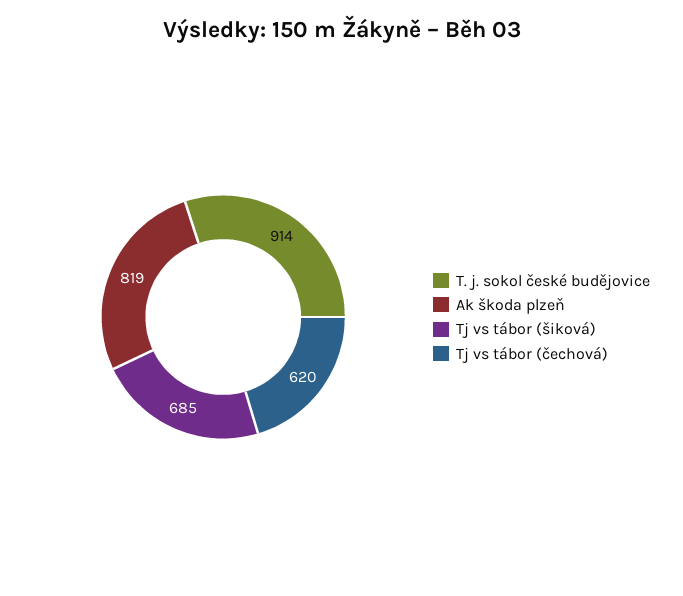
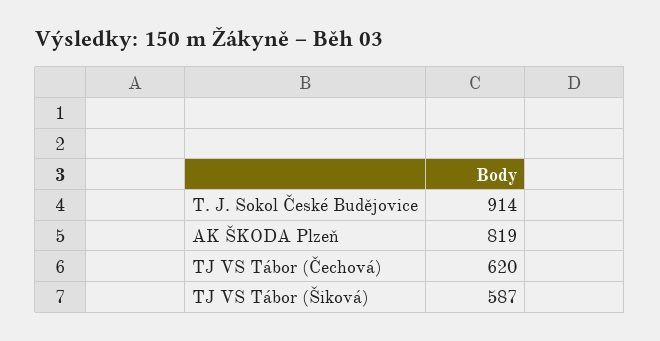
Tj vs tábor (šiková): 685 -> 587

